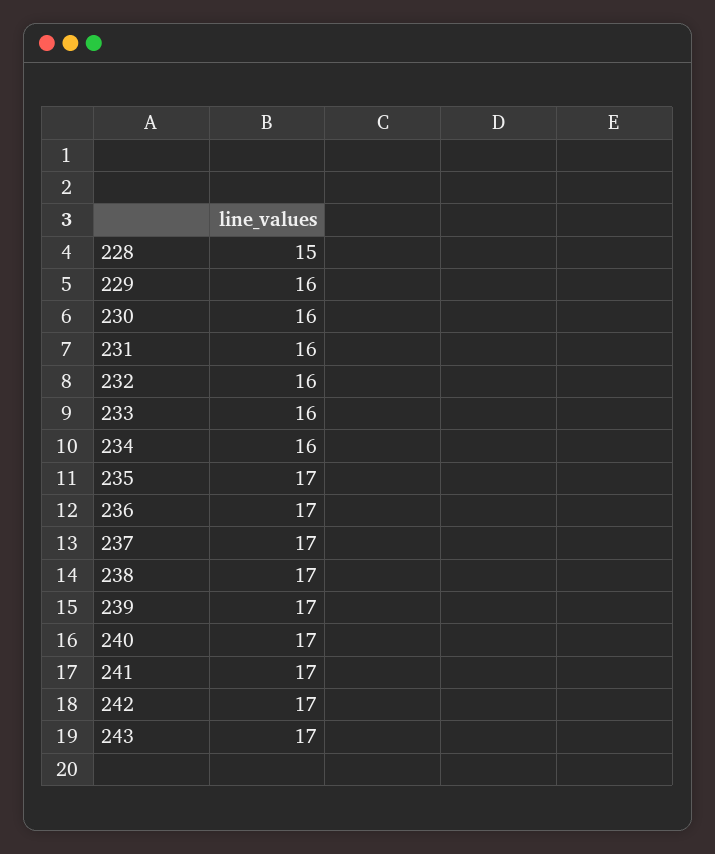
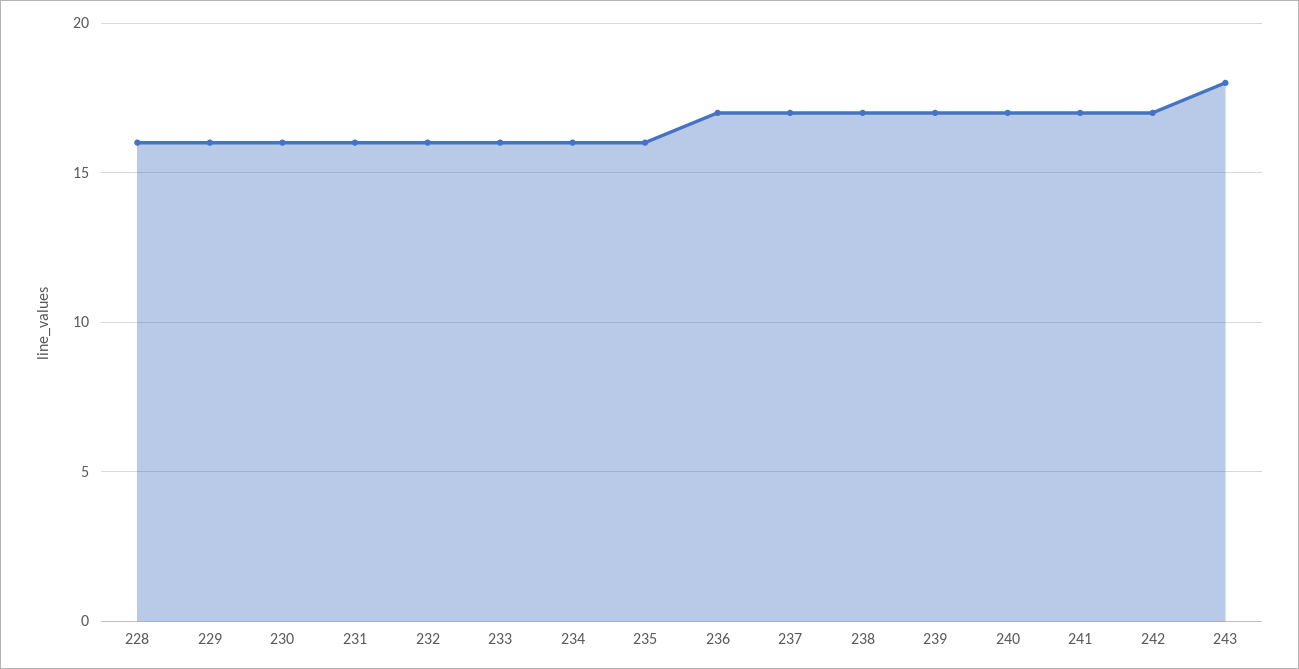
228: 15 -> 16
235: 17 -> 16
243: 17 -> 18

